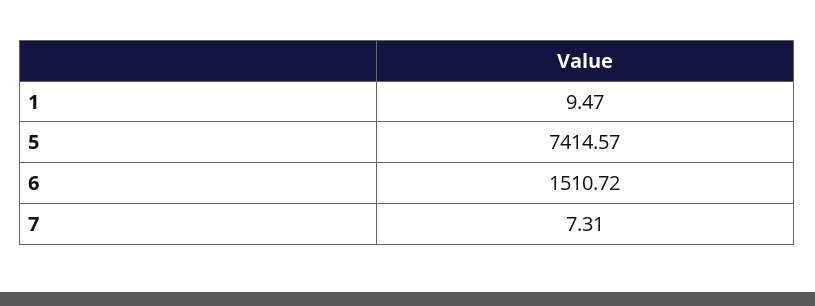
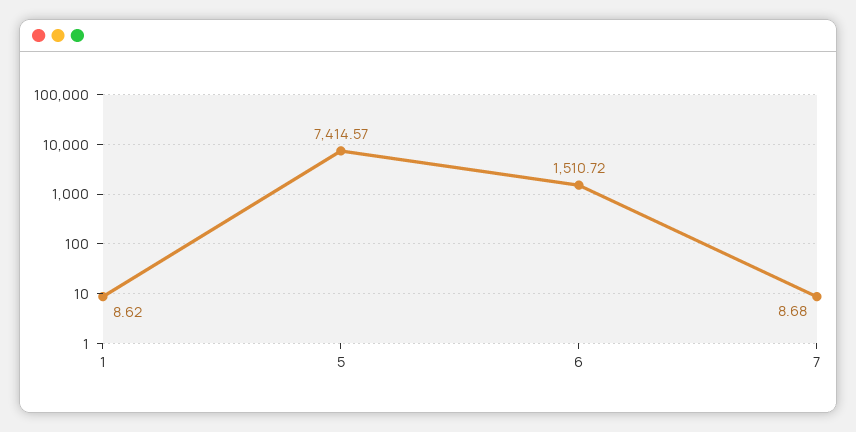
1: 9.47 -> 8.62
7: 7.31 -> 8.68

